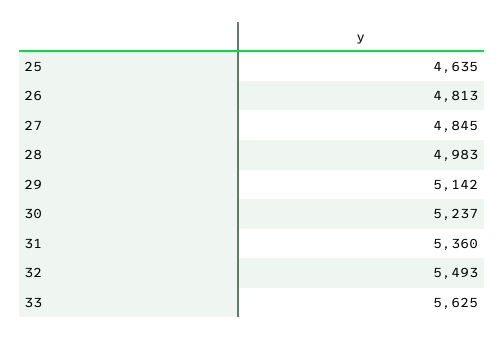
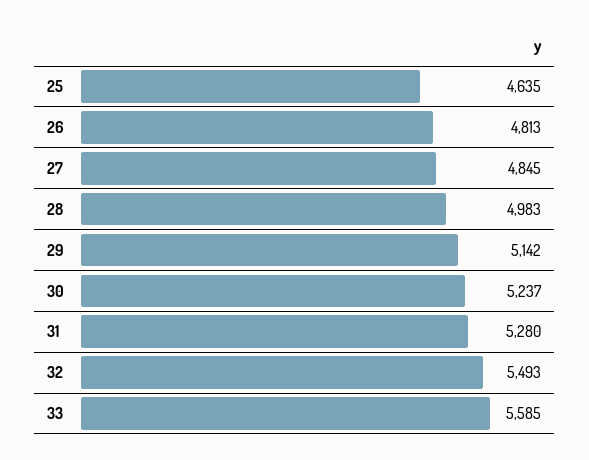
31: 5360 -> 5280
33: 5625 -> 5585

